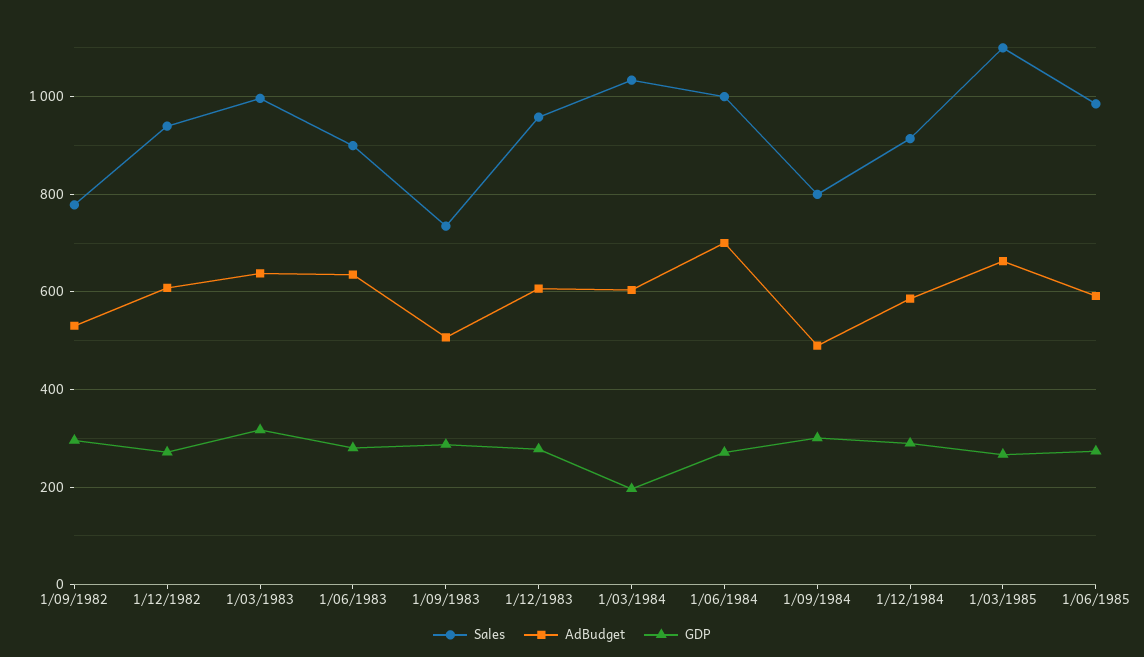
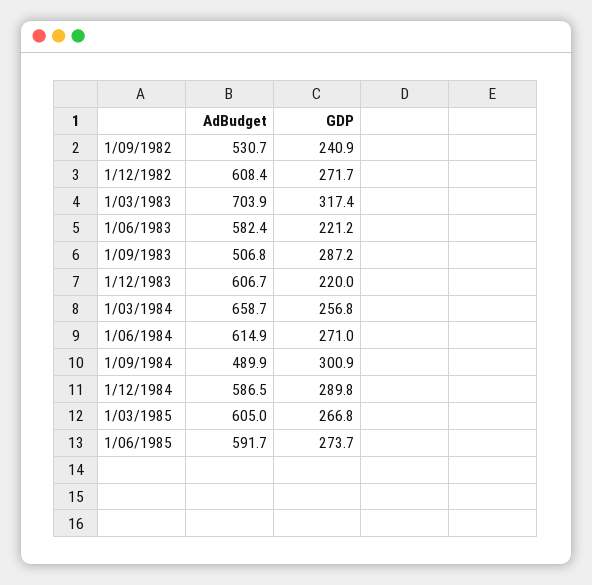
Sales, 1/09/1982: 780 -> none
GDP, 1/09/1982: 300 -> 240.9
Sales, 1/12/1982: 940 -> none
Sales, 1/03/1983: 1000 -> none
AdBudget, 1/03/1983: 640 -> 703.9
Sales, 1/06/1983: 900 -> none
AdBudget, 1/06/1983: 640 -> 582.4
GDP, 1/06/1983: 280 -> 221.2
Sales, 1/09/1983: 740 -> none
Sales, 1/12/1983: 960 -> none
GDP, 1/12/1983: 280 -> 220
Sales, 1/03/1984: 1040 -> none
AdBudget, 1/03/1984: 600 -> 658.7
GDP, 1/03/1984: 200 -> 256.8
Sales, 1/06/1984: 1000 -> none
AdBudget, 1/06/1984: 700 -> 614.9
Sales, 1/09/1984: 800 -> none
Sales, 1/12/1984: 920 -> none
Sales, 1/03/1985: 1100 -> none
AdBudget, 1/03/1985: 660 -> 605
Sales, 1/06/1985: 980 -> none

